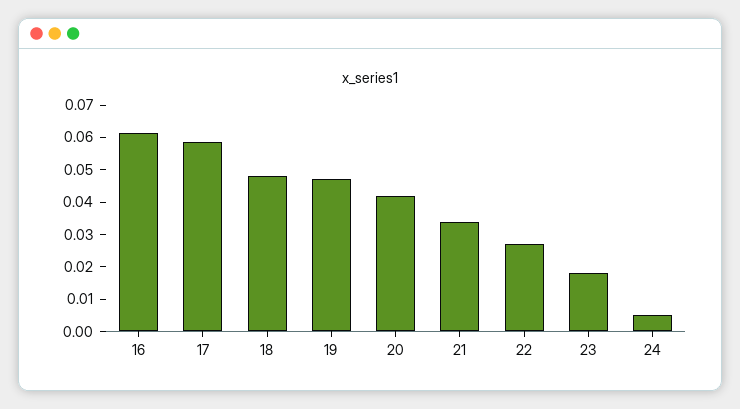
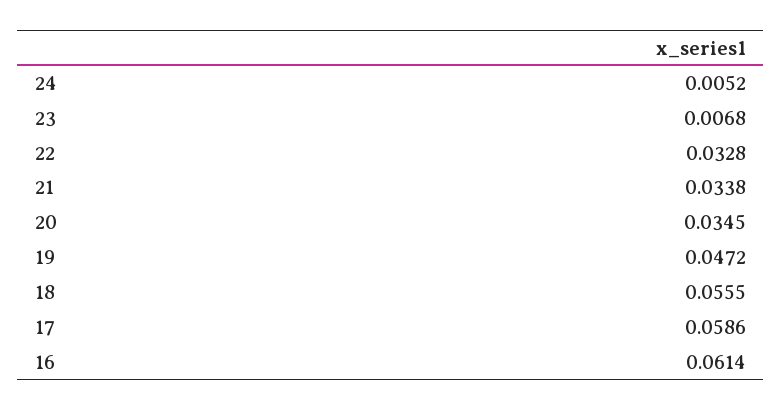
18: 0.0475 -> 0.0555
20: 0.0425 -> 0.0345
22: 0.0275 -> 0.0328
23: 0.0175 -> 0.0068

